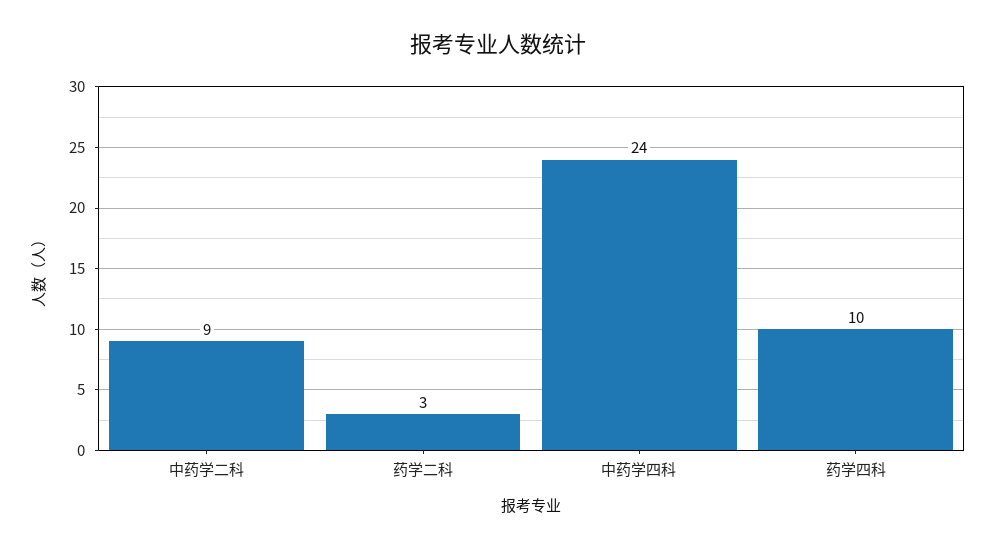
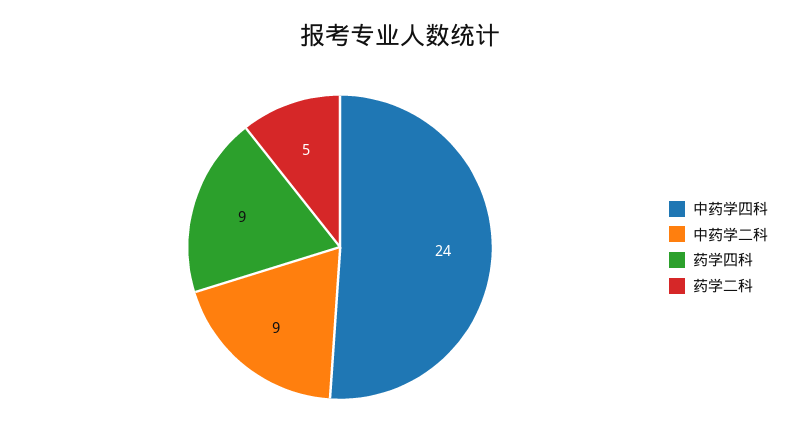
药学二科: 3 -> 5
药学四科: 10 -> 9

